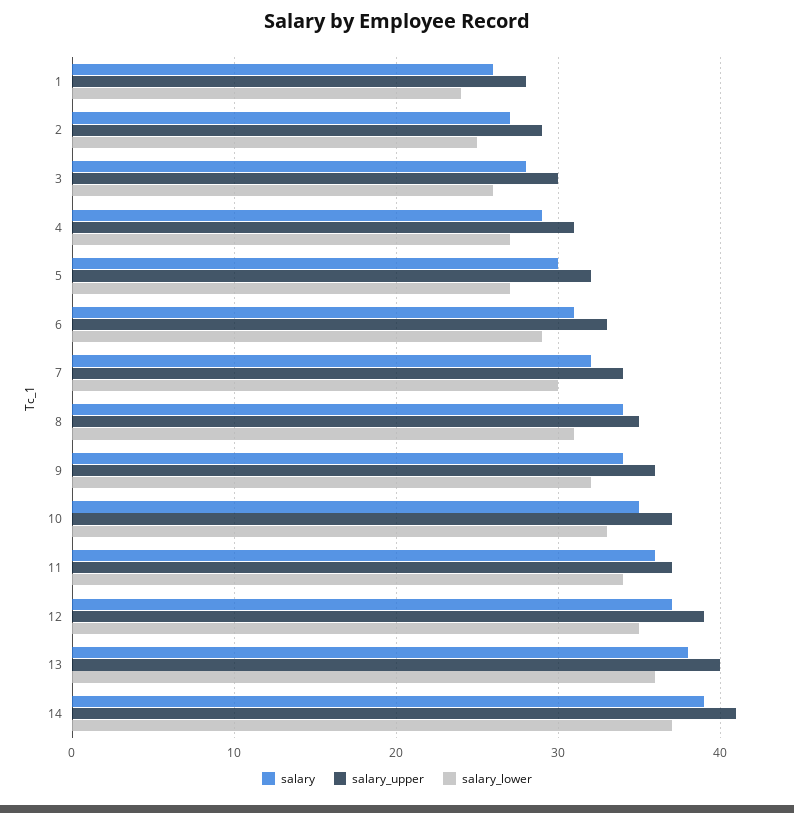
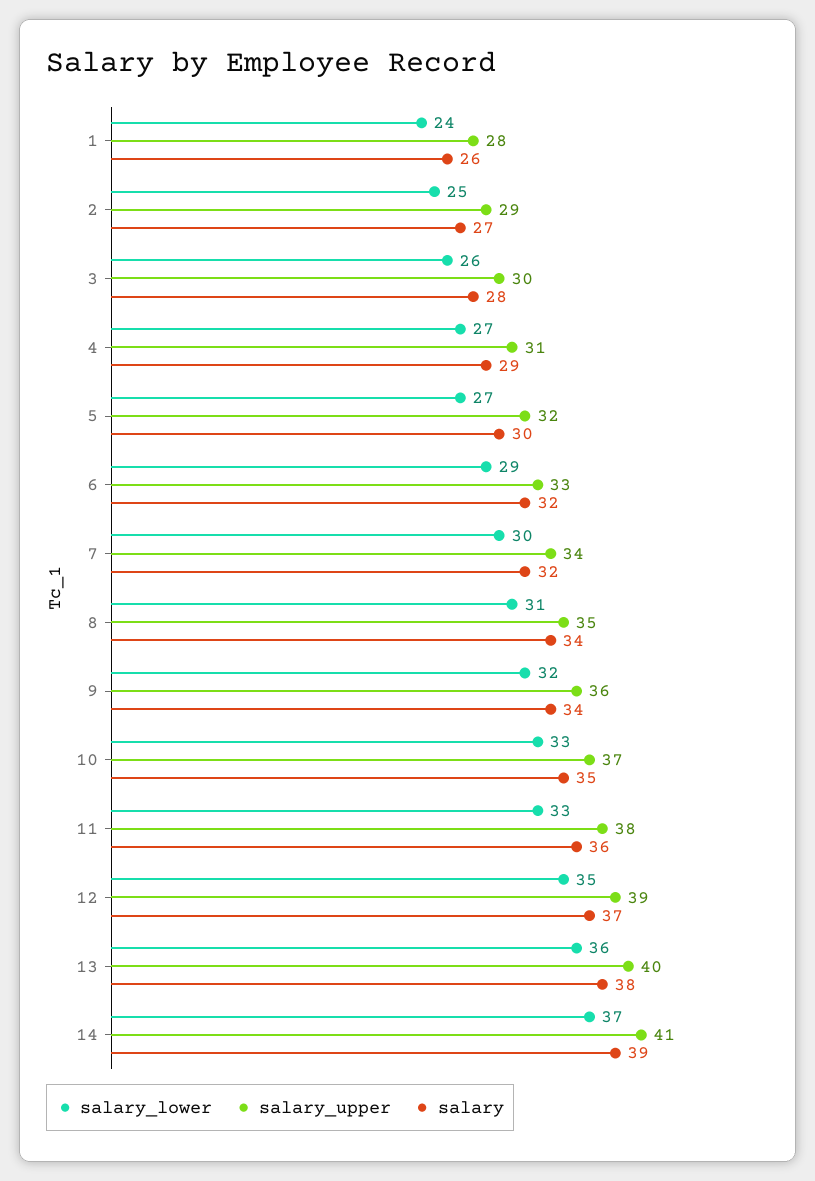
salary, 6: 31 -> 32
salary_upper, 11: 37 -> 38
salary_lower, 11: 34 -> 33

